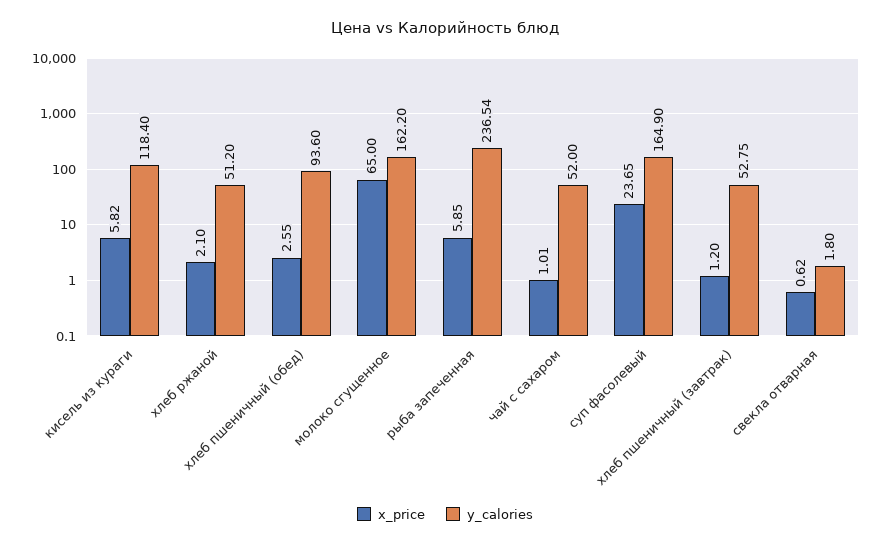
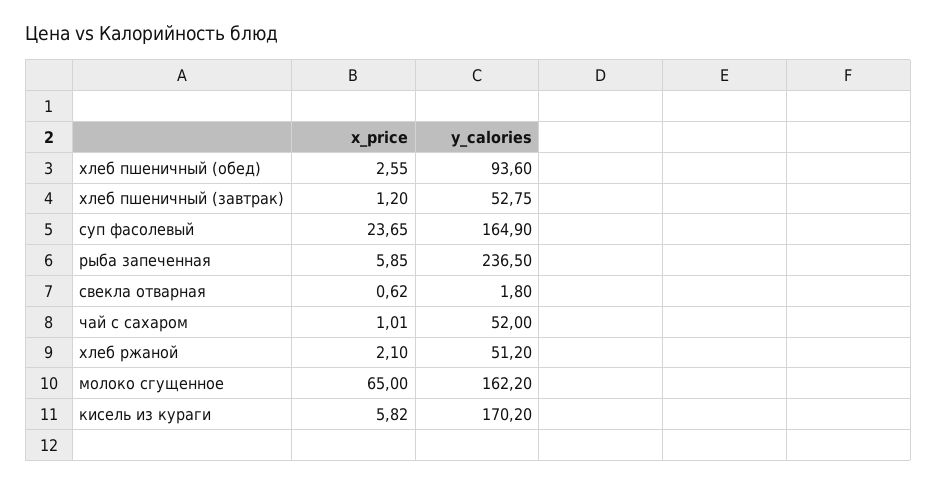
y_calories, кисель из кураги: 118.4 -> 170.2
y_calories, рыба запеченная: 236.54 -> 236.5

